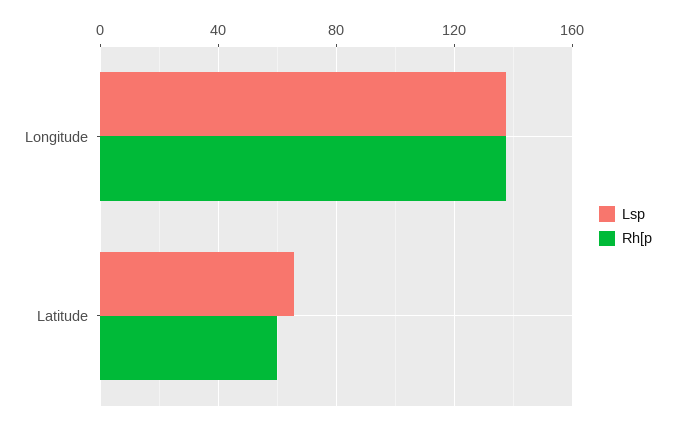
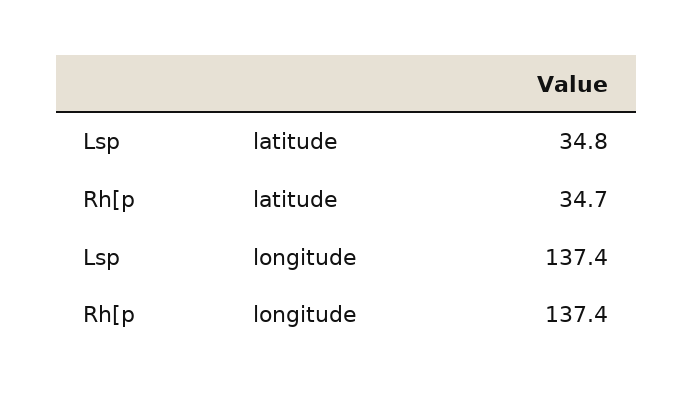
Lsp, Latitude: 65 -> 34.8
Rh[p, Latitude: 60 -> 34.7

